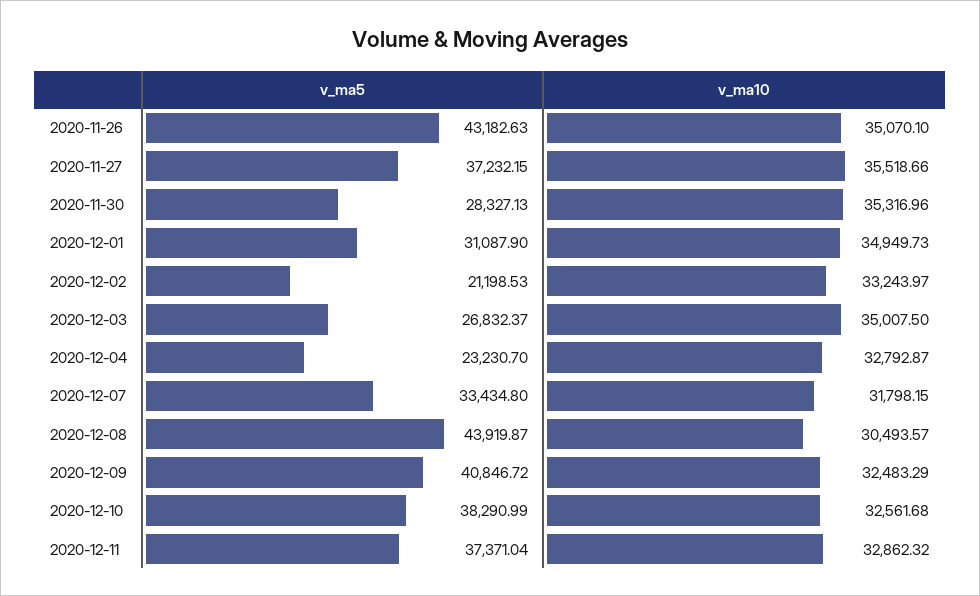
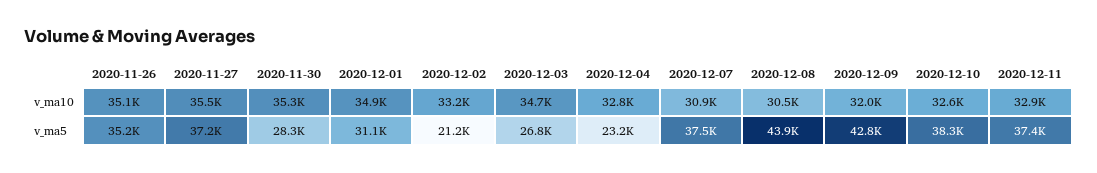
v_ma5, 2020-11-26: 43182.63 -> 35200
v_ma10, 2020-12-03: 35007.5 -> 34700
v_ma5, 2020-12-07: 33434.8 -> 37500
v_ma10, 2020-12-07: 31798.15 -> 30900
v_ma5, 2020-12-09: 40846.72 -> 42800
v_ma10, 2020-12-09: 32483.29 -> 32000

